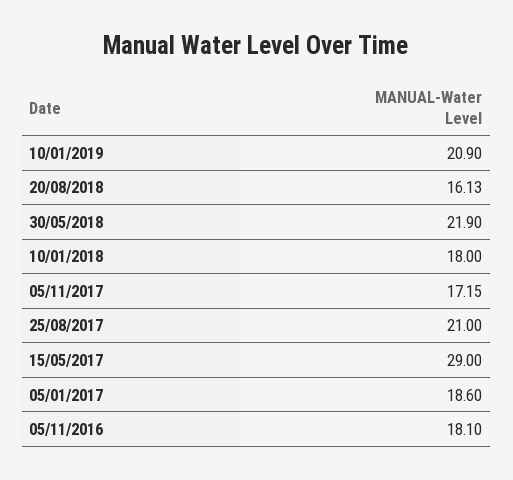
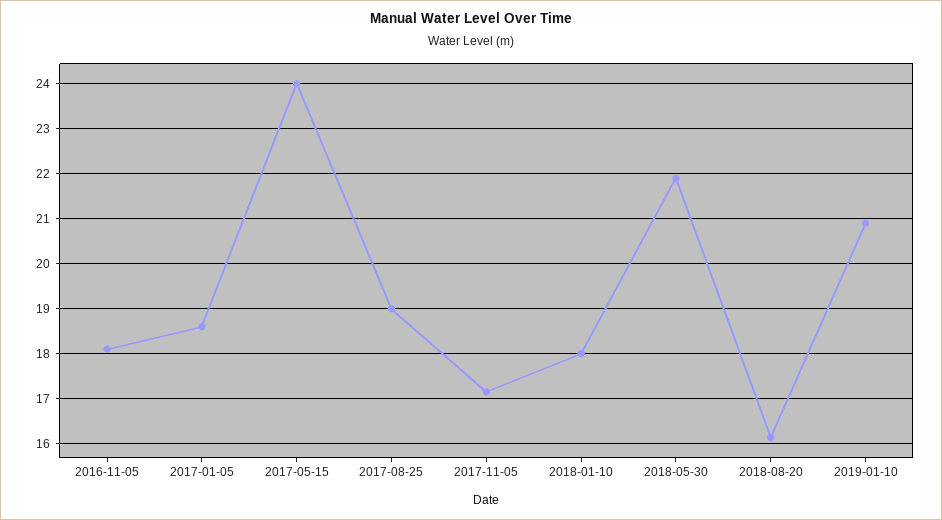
25/08/2017: 21 -> 19
15/05/2017: 29 -> 24

